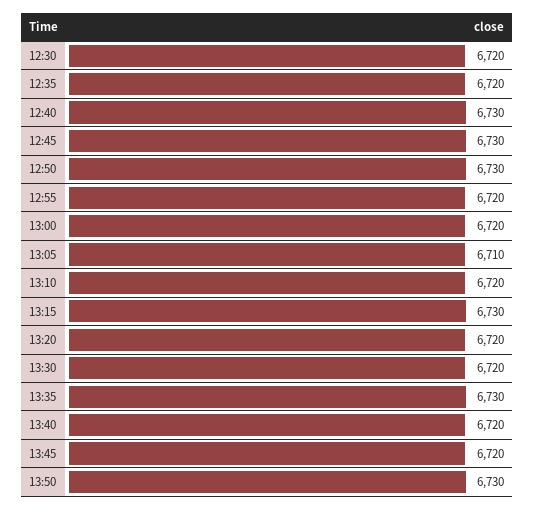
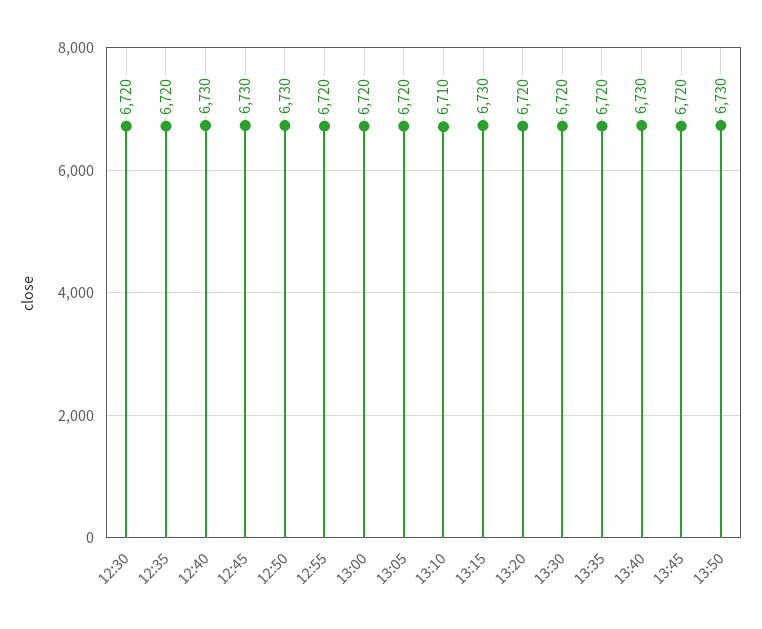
13:05: 6710 -> 6720
13:10: 6720 -> 6710
13:35: 6730 -> 6720
13:40: 6720 -> 6730

